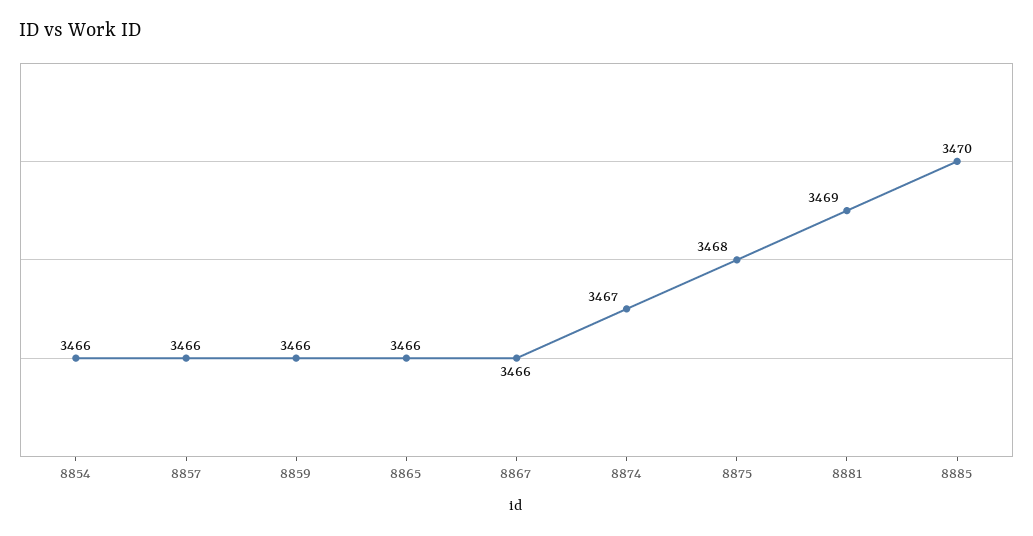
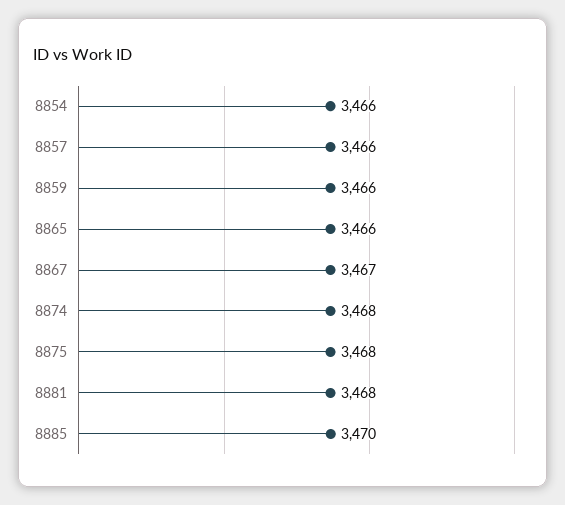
8867: 3466 -> 3467
8874: 3467 -> 3468
8881: 3469 -> 3468

